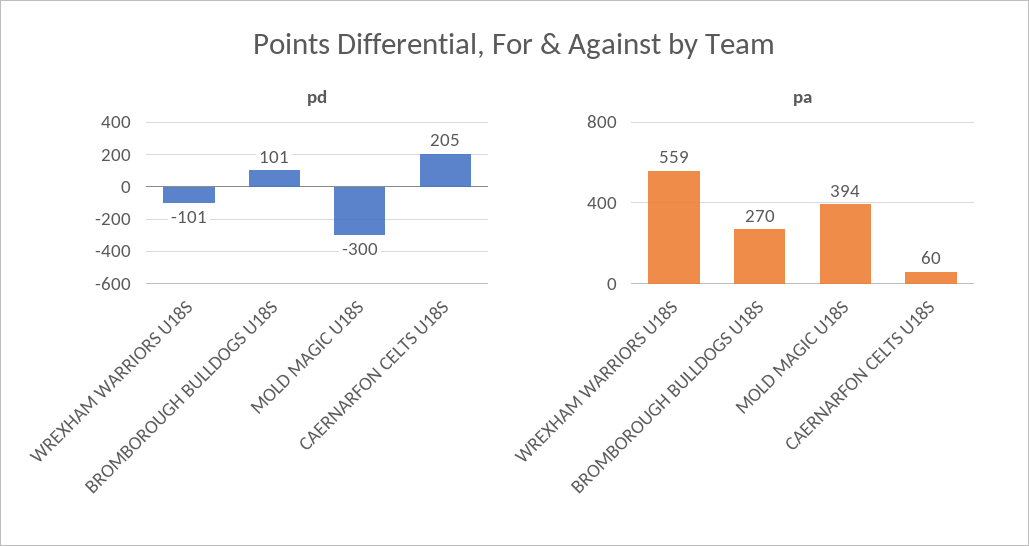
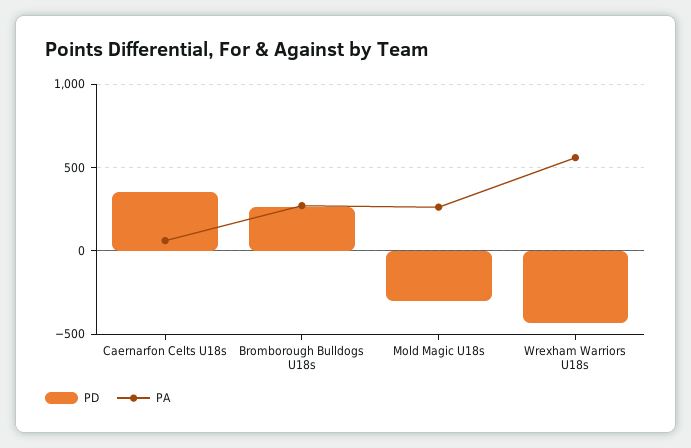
pd, WREXHAM WARRIORS U18S: -101 -> -450
pd, BROMBOROUGH BULLDOGS U18S: 101 -> 250
pd, CAERNARFON CELTS U18S: 205 -> 350
pa, MOLD MAGIC U18S: 394 -> 250

